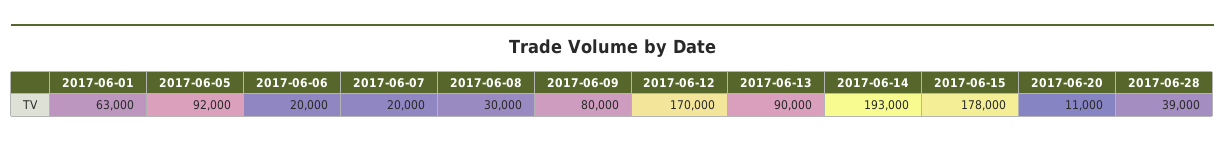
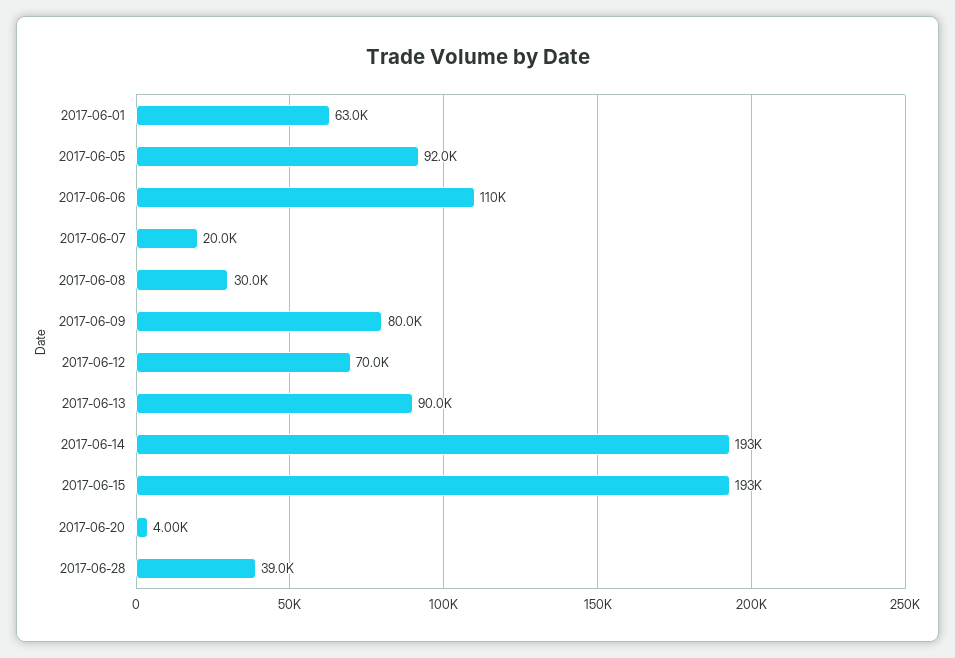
2017-06-06: 20000 -> 110000
2017-06-12: 170000 -> 70000
2017-06-15: 178000 -> 193000
2017-06-20: 11000 -> 4000

